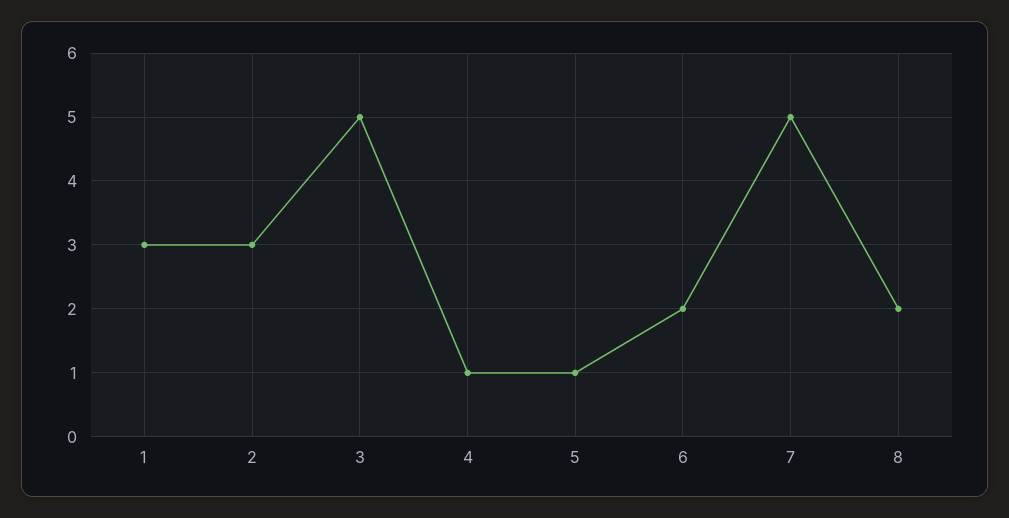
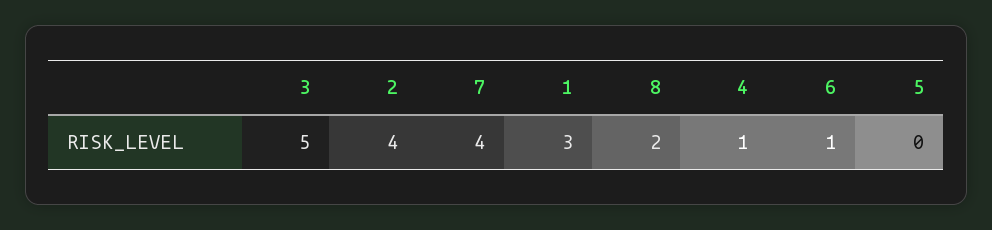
2: 3 -> 4
5: 1 -> 0
6: 2 -> 1
7: 5 -> 4

